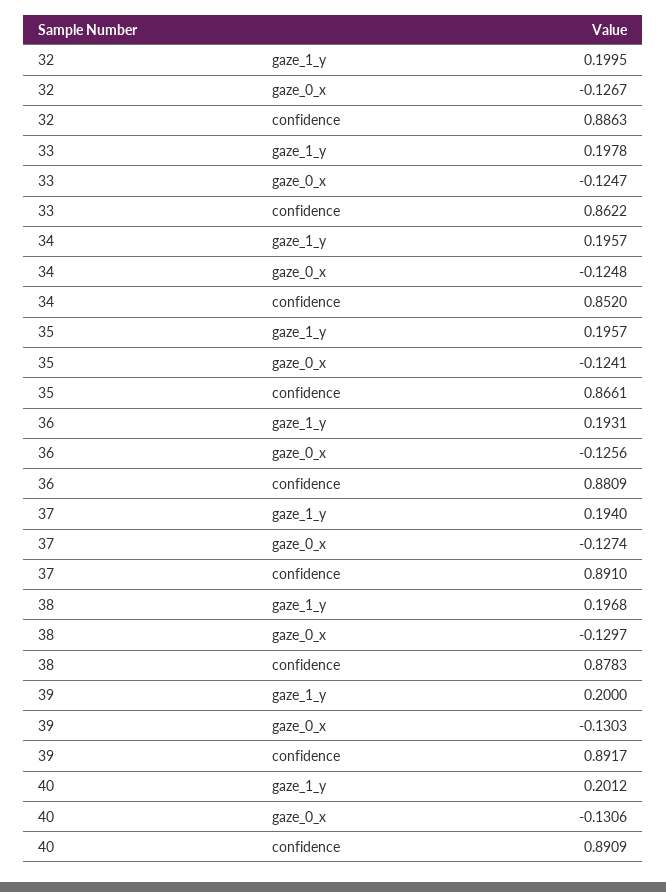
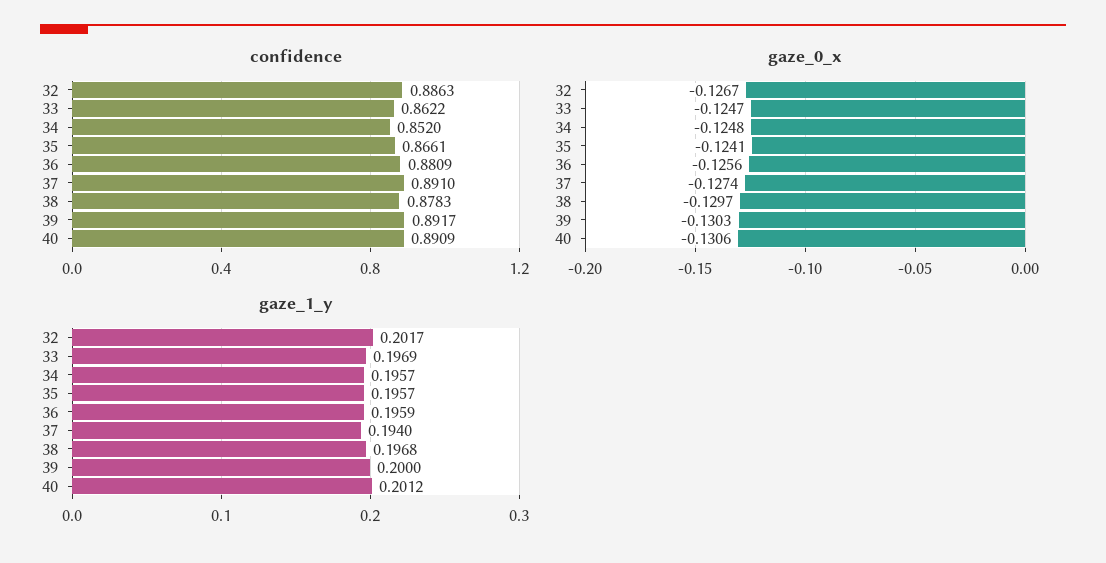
gaze_1_y, 32: 0.1995 -> 0.2017
gaze_1_y, 33: 0.1978 -> 0.1969
gaze_1_y, 36: 0.1931 -> 0.1959

